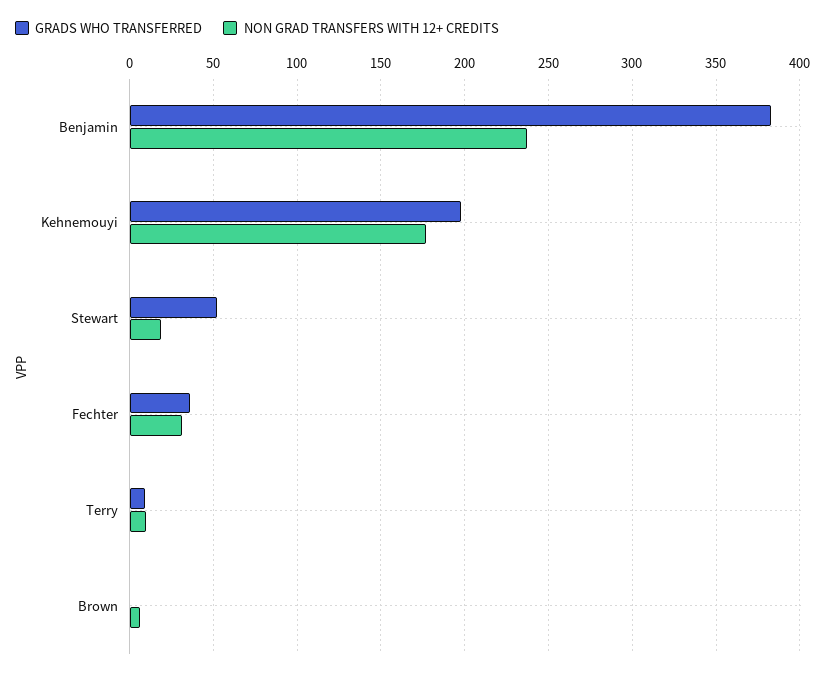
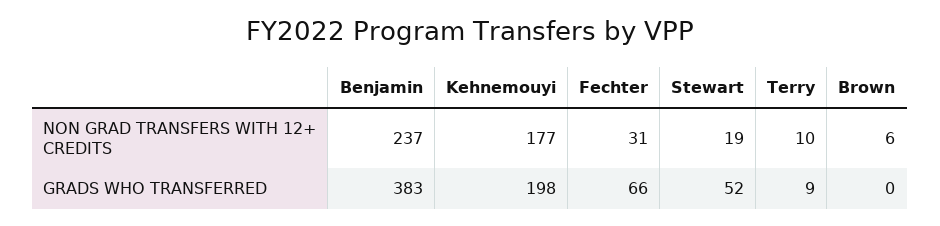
GRADS WHO TRANSFERRED, Fechter: 35 -> 66

